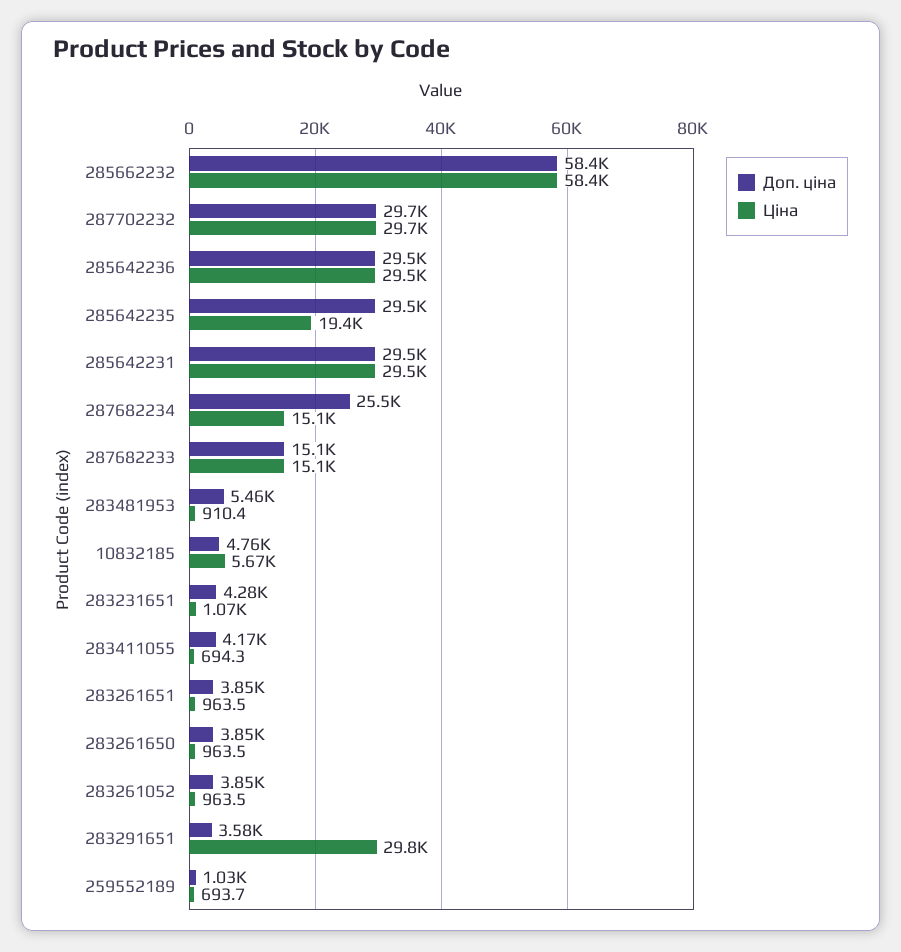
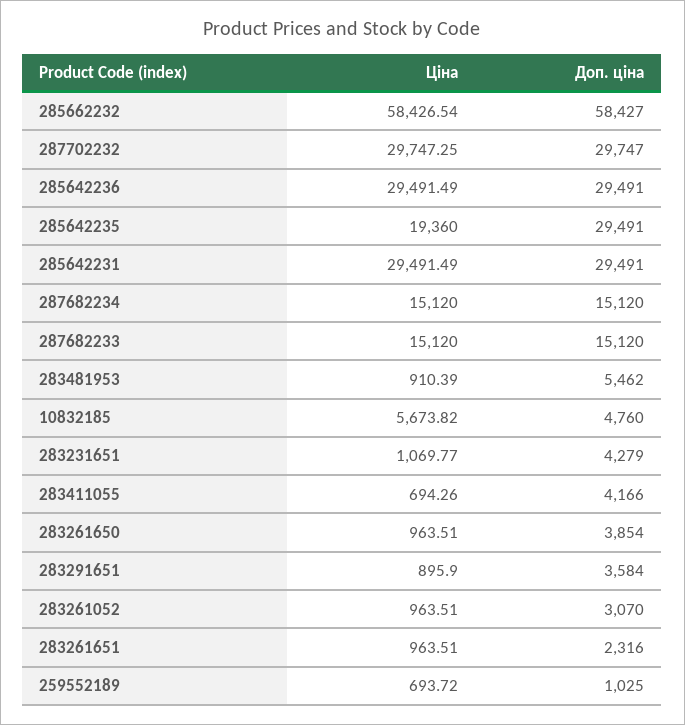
Доп. ціна, 287682234: 25500 -> 15120
Доп. ціна, 283261651: 3850 -> 2316
Доп. ціна, 283261052: 3850 -> 3070
Ціна, 283291651: 29800 -> 895.9

